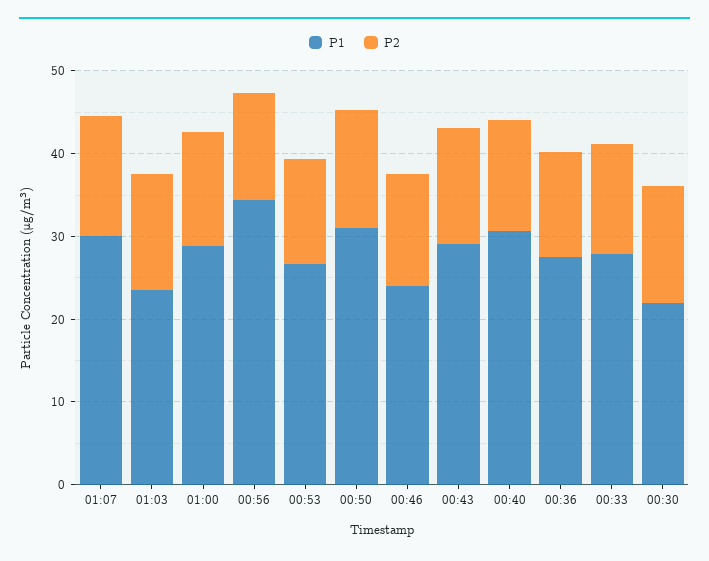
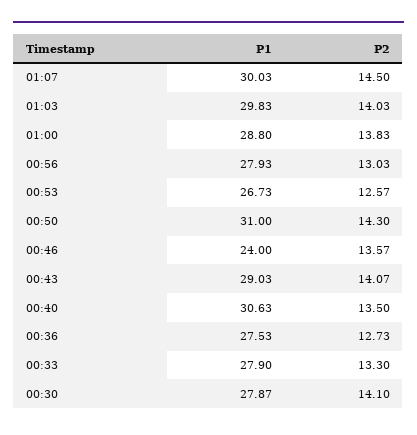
P1, 01:03: 24 -> 29.83
P1, 00:56: 34 -> 27.93
P1, 00:30: 22 -> 27.87

